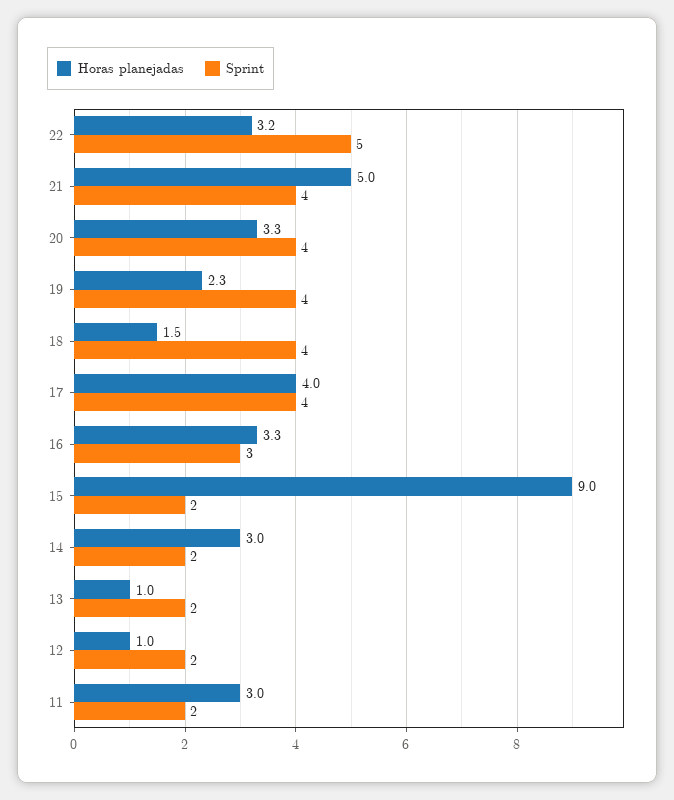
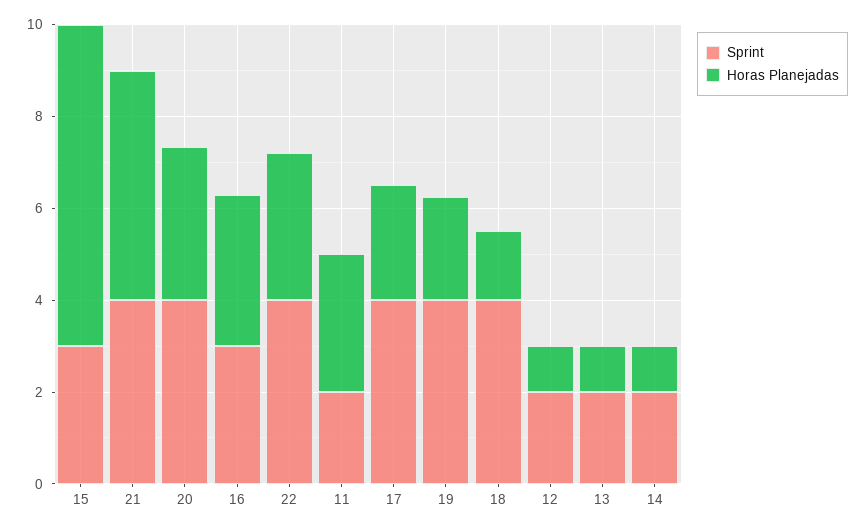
Sprint, 22: 5 -> 4
Horas planejadas, 17: 4 -> 2.5
Horas planejadas, 15: 9 -> 7
Sprint, 15: 2 -> 3
Horas planejadas, 14: 3 -> 1

